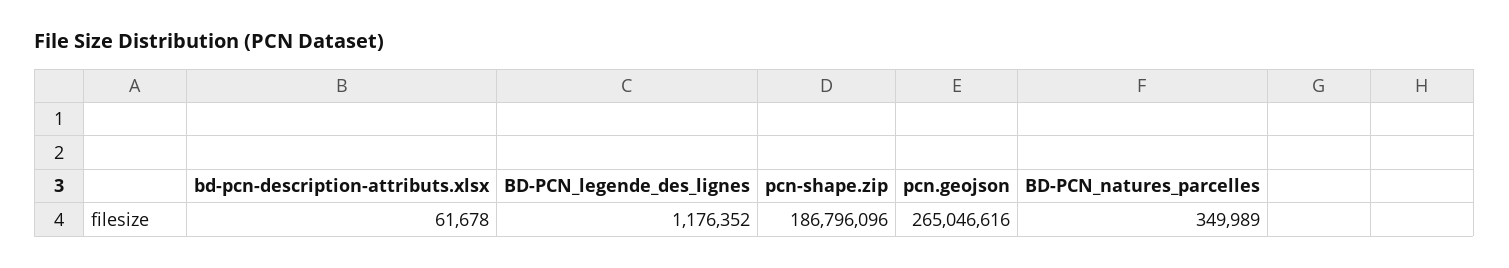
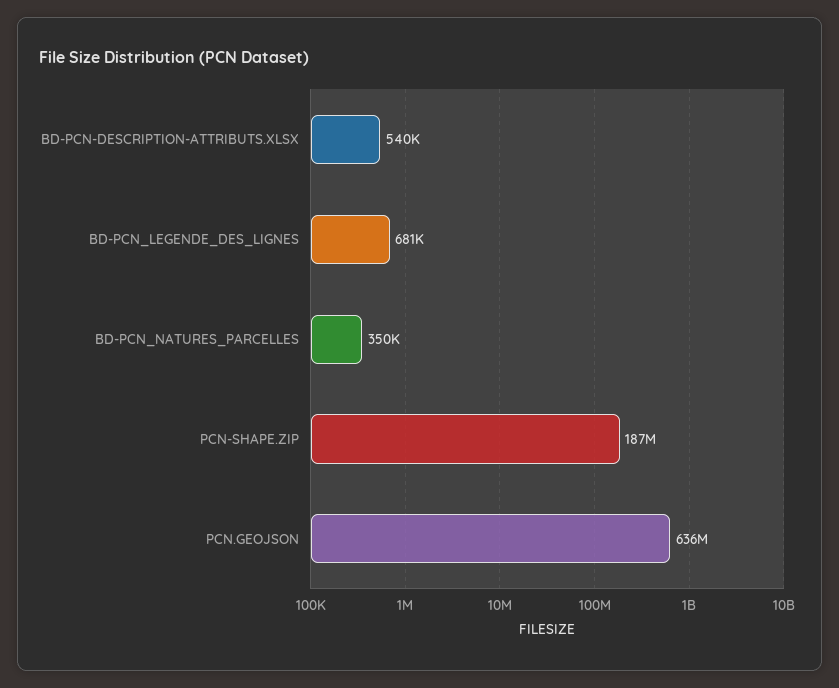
bd-pcn-description-attributs.xlsx: 61678 -> 540000
BD-PCN_legende_des_lignes: 1176352 -> 681000
pcn.geojson: 265046616 -> 636000000

